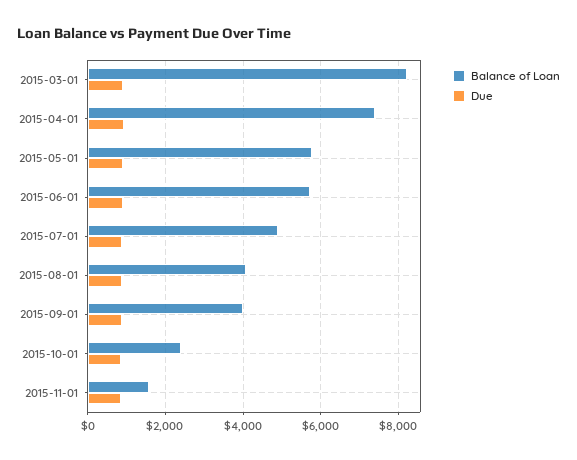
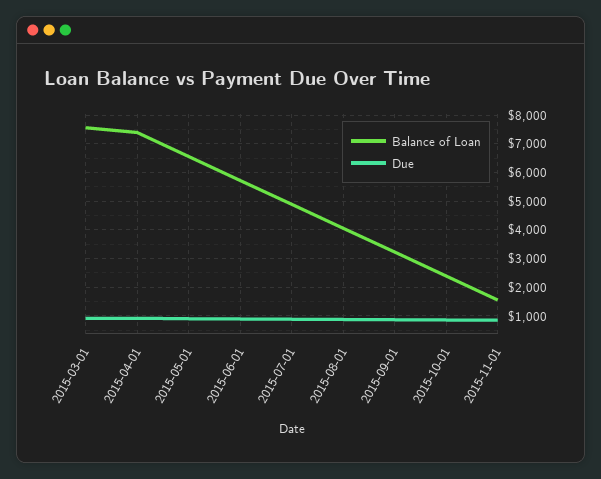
Balance of Loan, 2015-03-01: 8200 -> 7500
Balance of Loan, 2015-05-01: 5800 -> 6500
Balance of Loan, 2015-09-01: 4000 -> 3250

